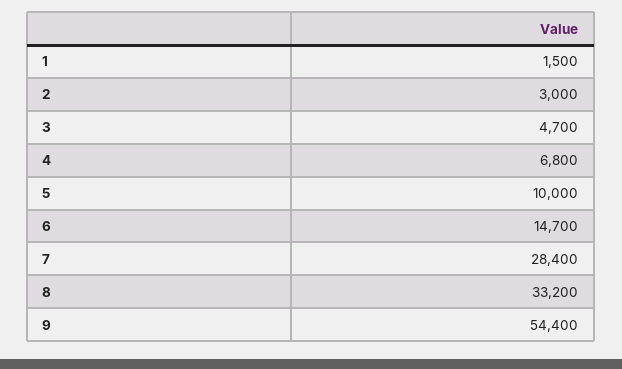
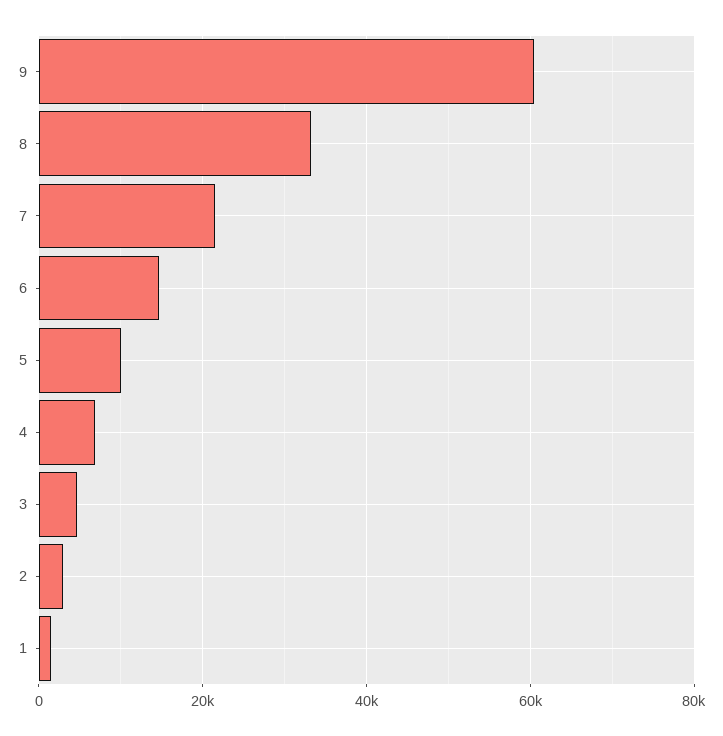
7: 28400 -> 22000
9: 54400 -> 60000

